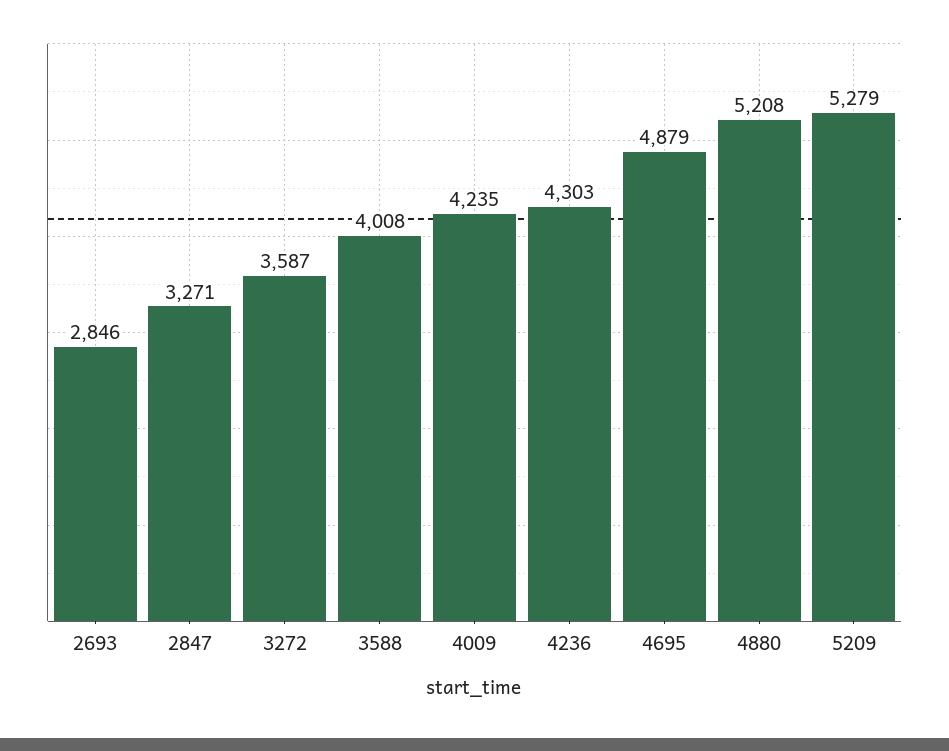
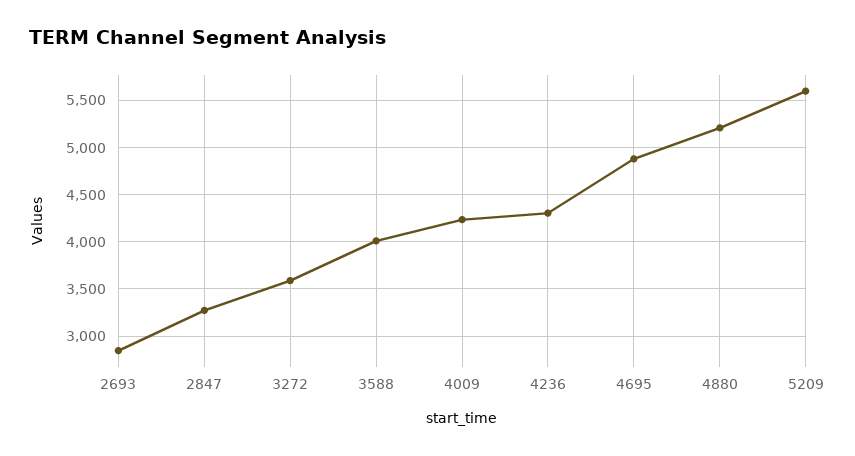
5209: 5279 -> 5600

